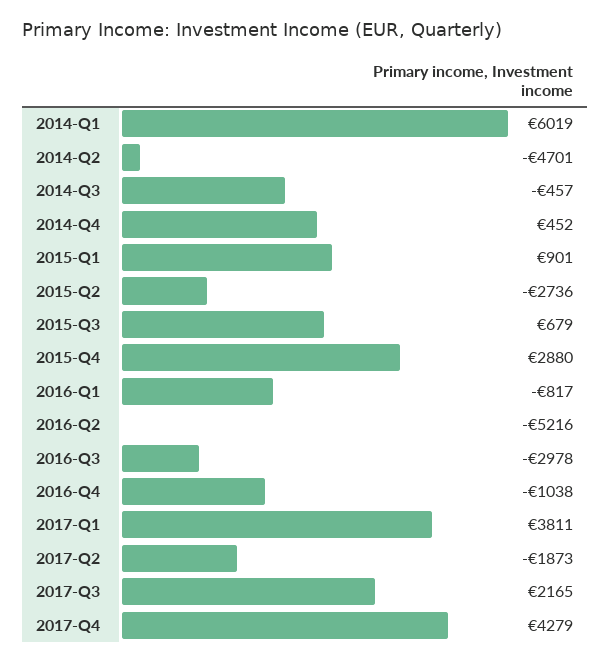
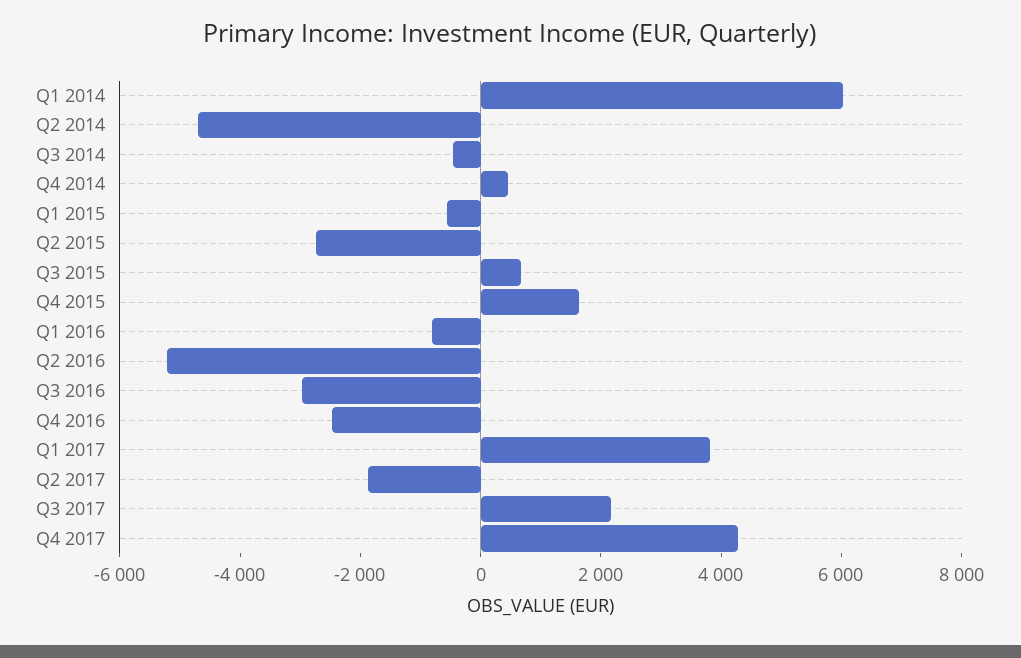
2015-Q1: 901 -> -500
2015-Q4: 2880 -> 1500
2016-Q4: -1038 -> -2500

